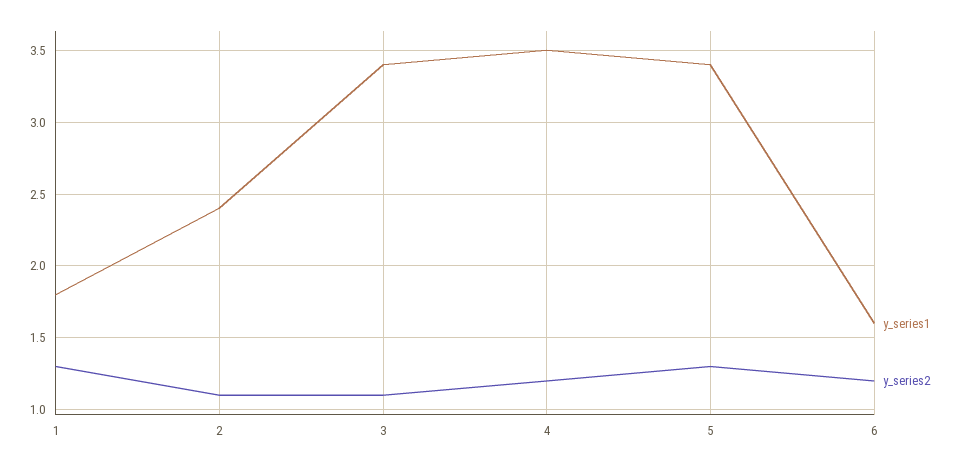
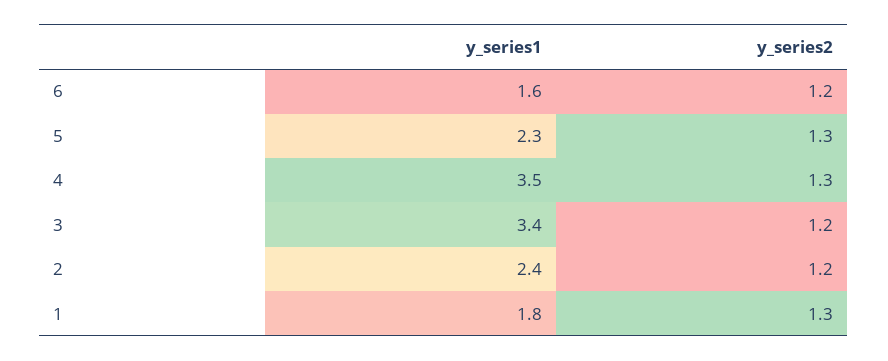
y_series2, 2: 1.1 -> 1.2
y_series2, 3: 1.1 -> 1.2
y_series2, 4: 1.2 -> 1.3
y_series1, 5: 3.4 -> 2.3

